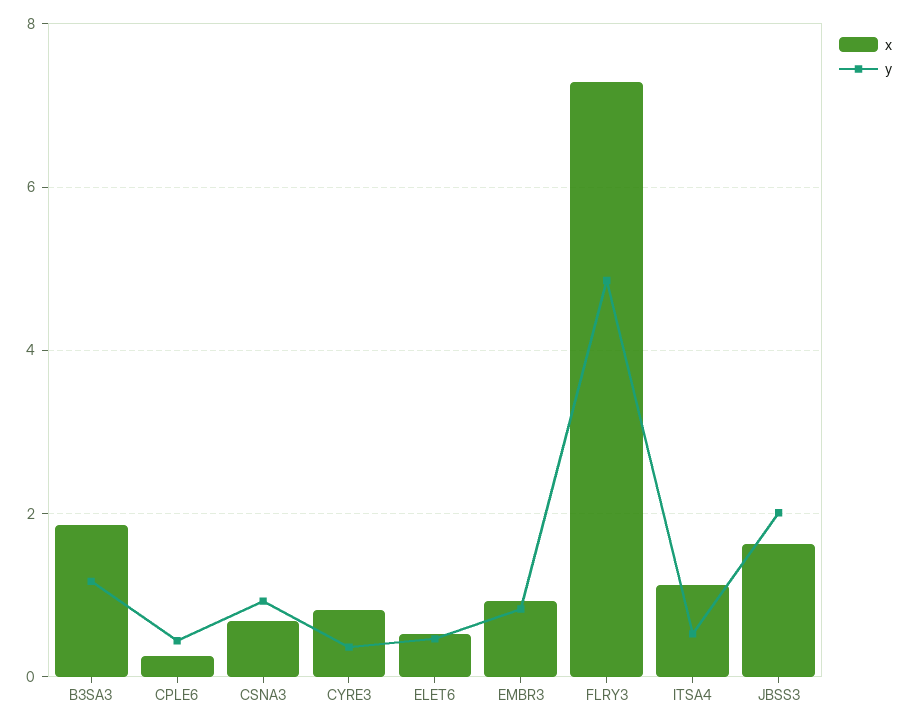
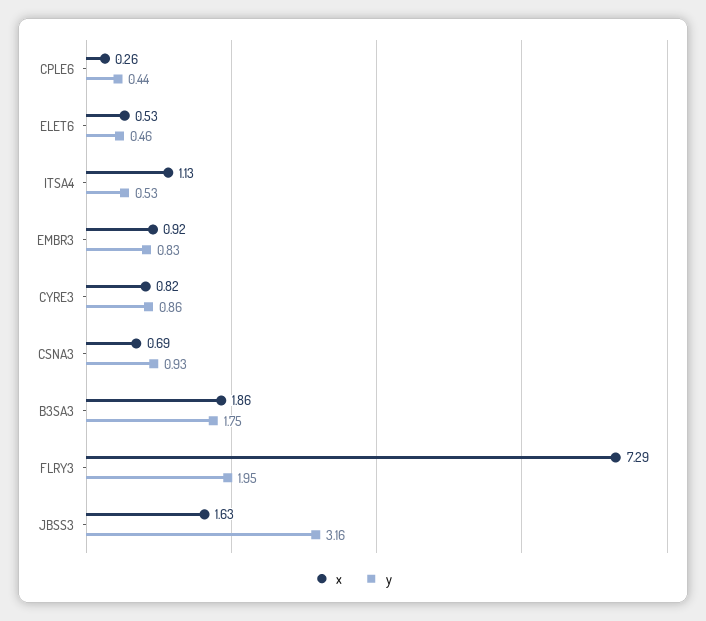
y, B3SA3: 1.2 -> 1.75
y, CYRE3: 0.4 -> 0.86
y, FLRY3: 4.8 -> 1.95
y, JBSS3: 2 -> 3.16

